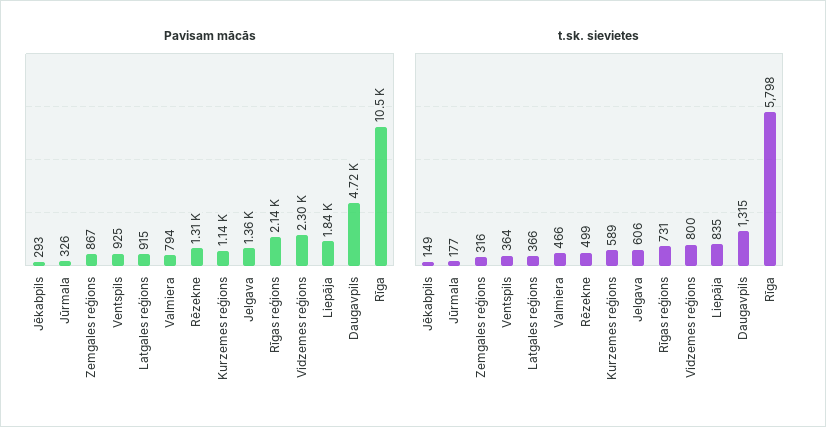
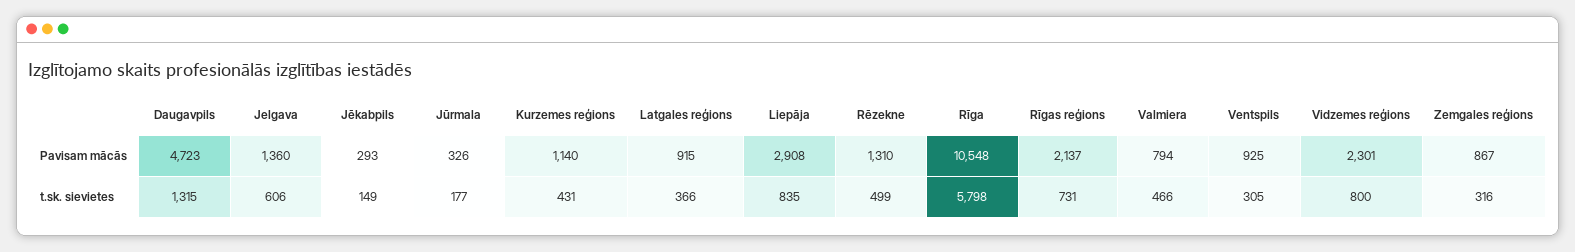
Pavisam mācās, Liepāja: 1840 -> 2908
t.sk. sievietes, Ventspils: 364 -> 305
t.sk. sievietes, Kurzemes reģions: 589 -> 431

